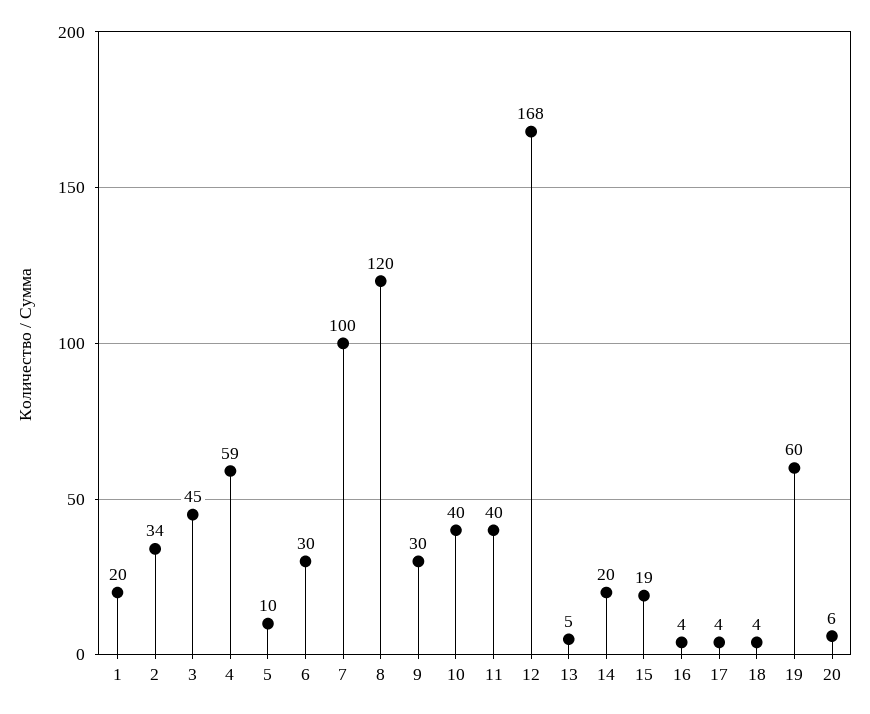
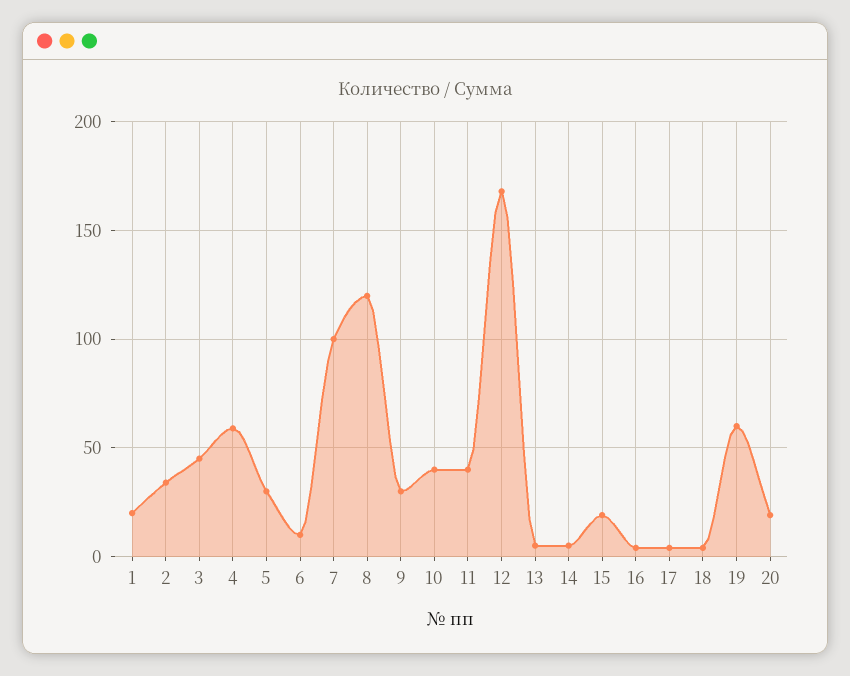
5: 10 -> 30
6: 30 -> 10
14: 20 -> 5
20: 6 -> 20

